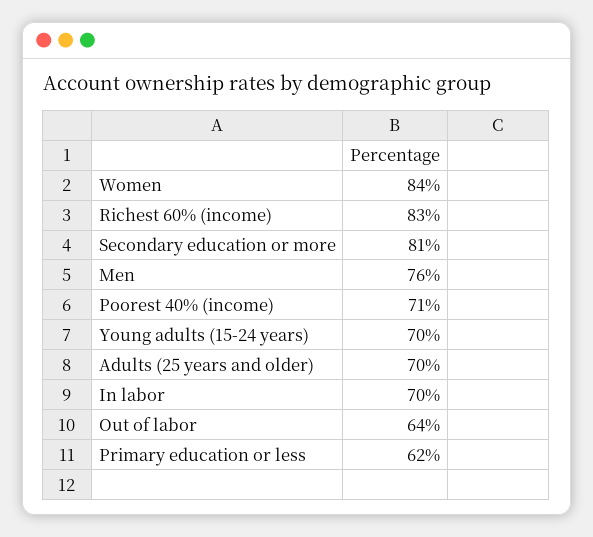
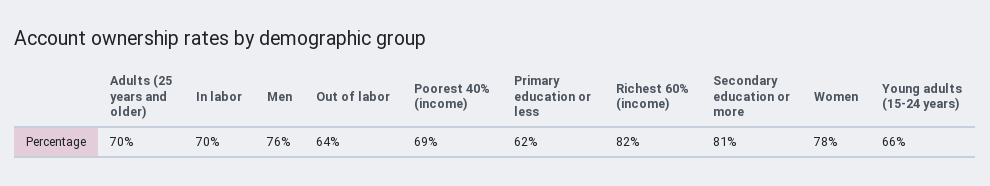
Women: 84 -> 78
Richest 60% (income): 83 -> 82
Poorest 40% (income): 71 -> 69
Young adults (15-24 years): 70 -> 66

